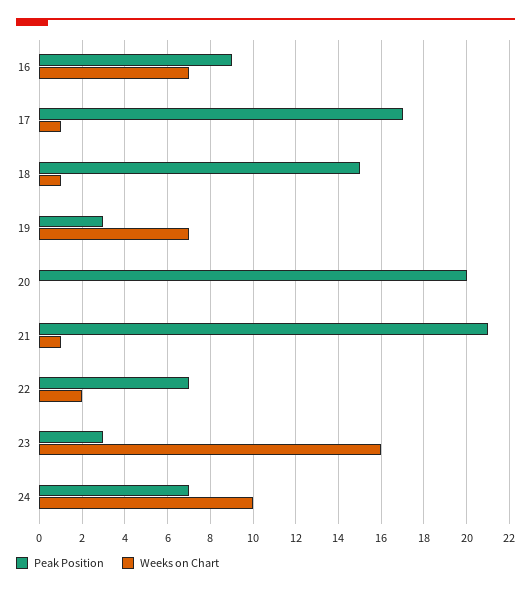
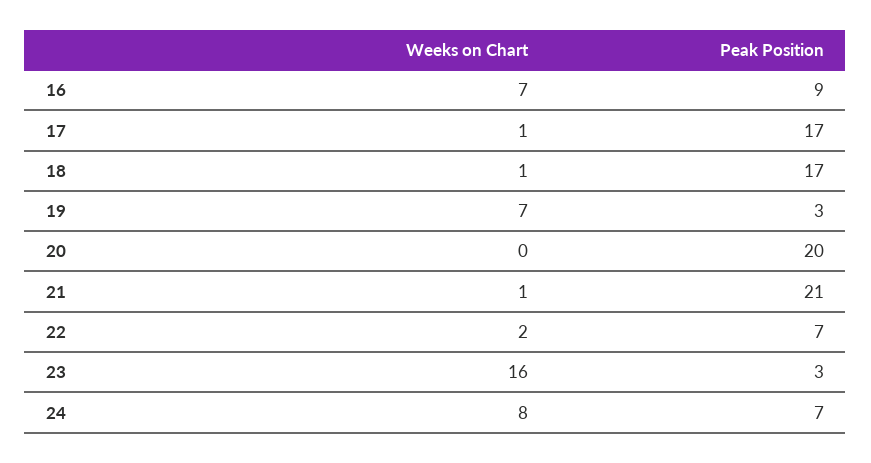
Peak Position, 18: 15 -> 17
Weeks on Chart, 24: 10 -> 8

